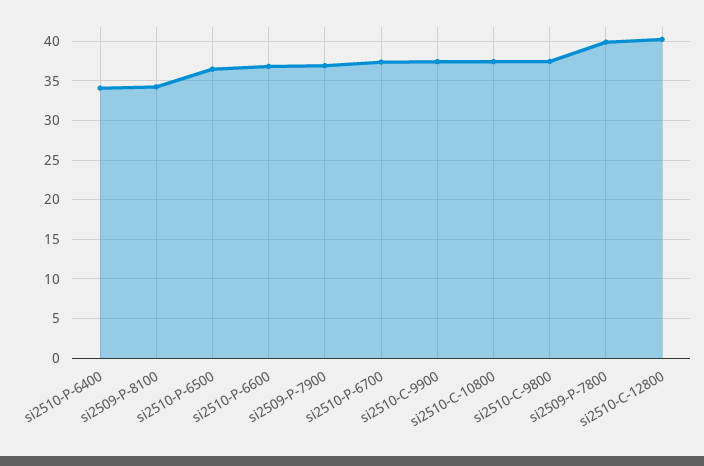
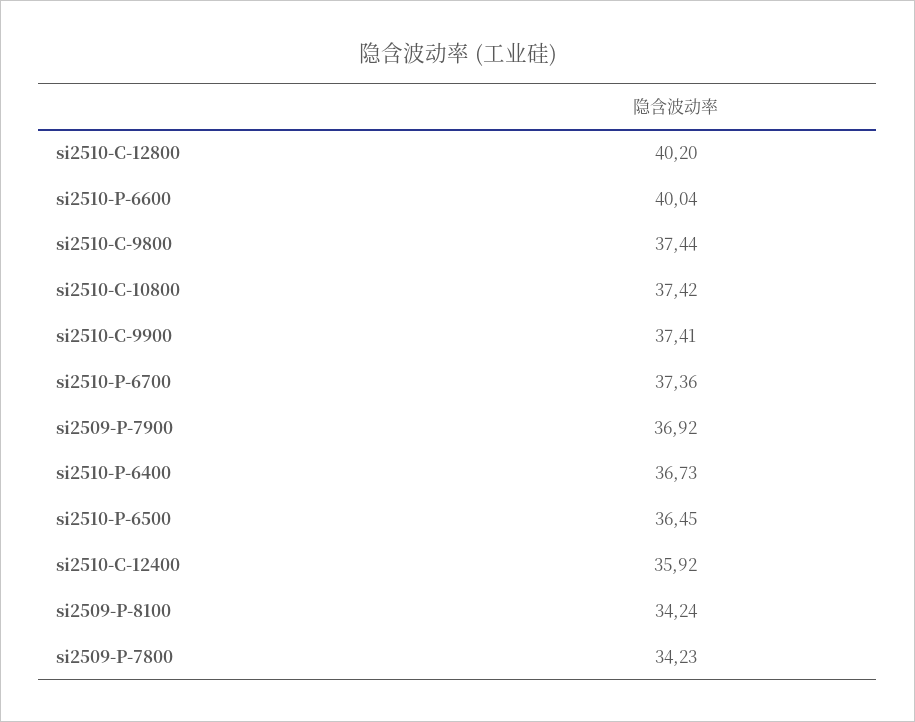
si2510-P-6400: 34 -> 36.73
si2510-P-6600: 37 -> 40.04
si2509-P-7800: 40 -> 34.23
si2510-C-12400: none -> 35.92

